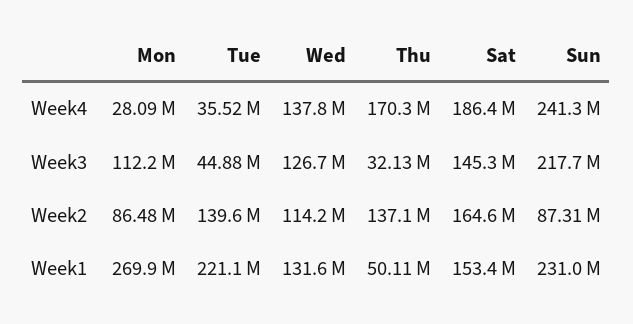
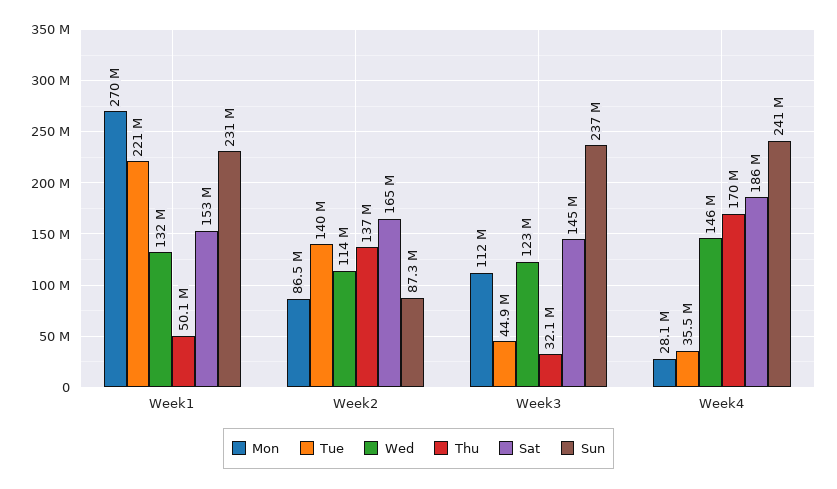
Wed, Week4: 137800000 -> 146000000
Wed, Week3: 126700000 -> 123000000
Sun, Week3: 217700000 -> 237000000

